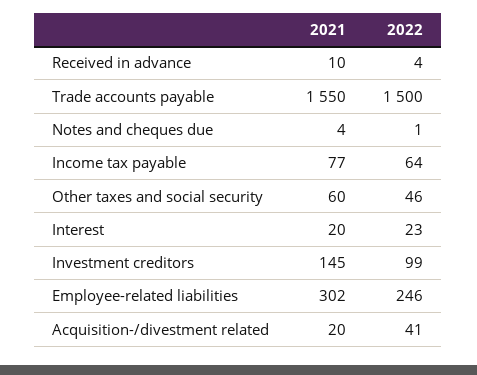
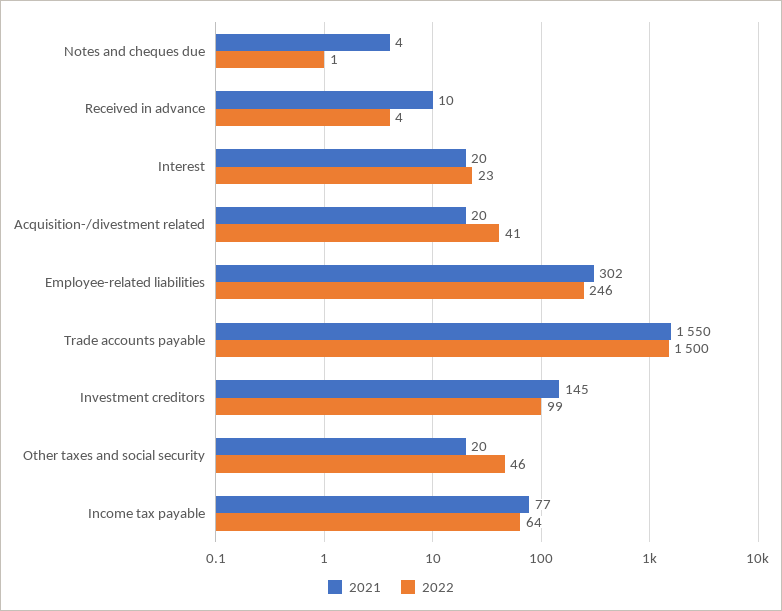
2021, Other taxes and social security: 60 -> 20

